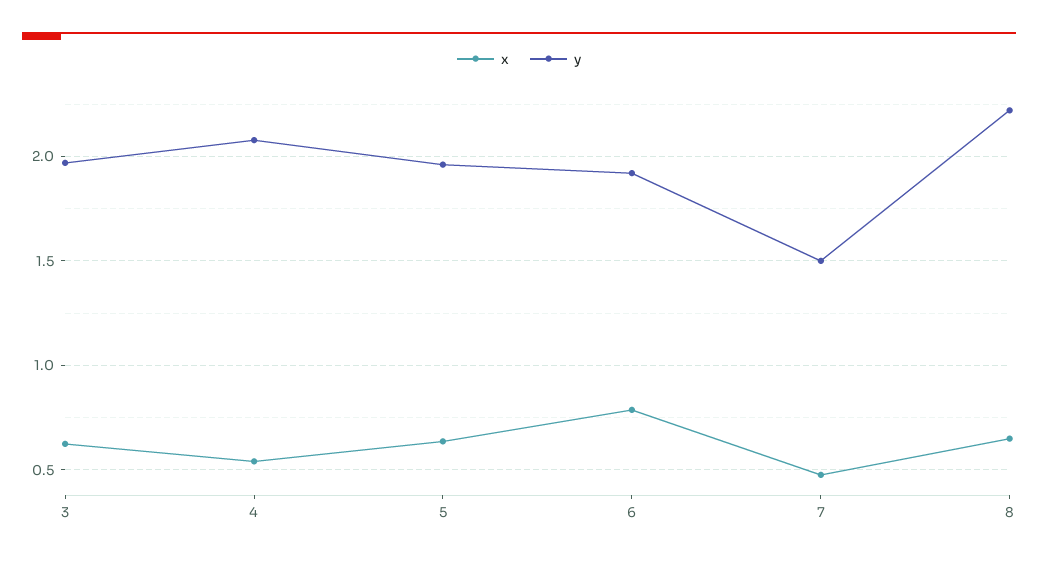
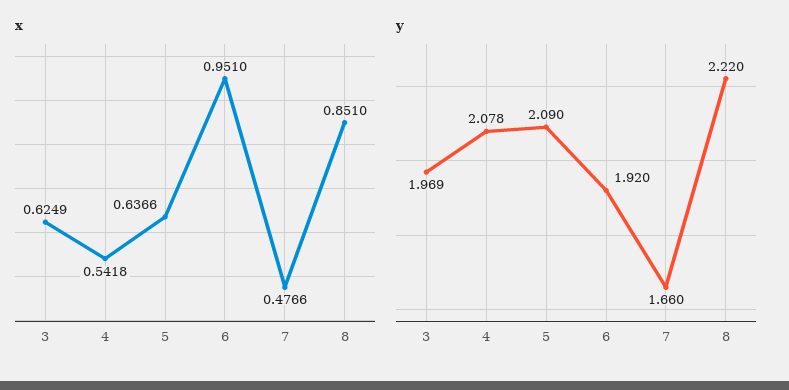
y, 5: 1.95 -> 2.09
x, 6: 0.8 -> 0.951
y, 7: 1.5 -> 1.66
x, 8: 0.65 -> 0.851

